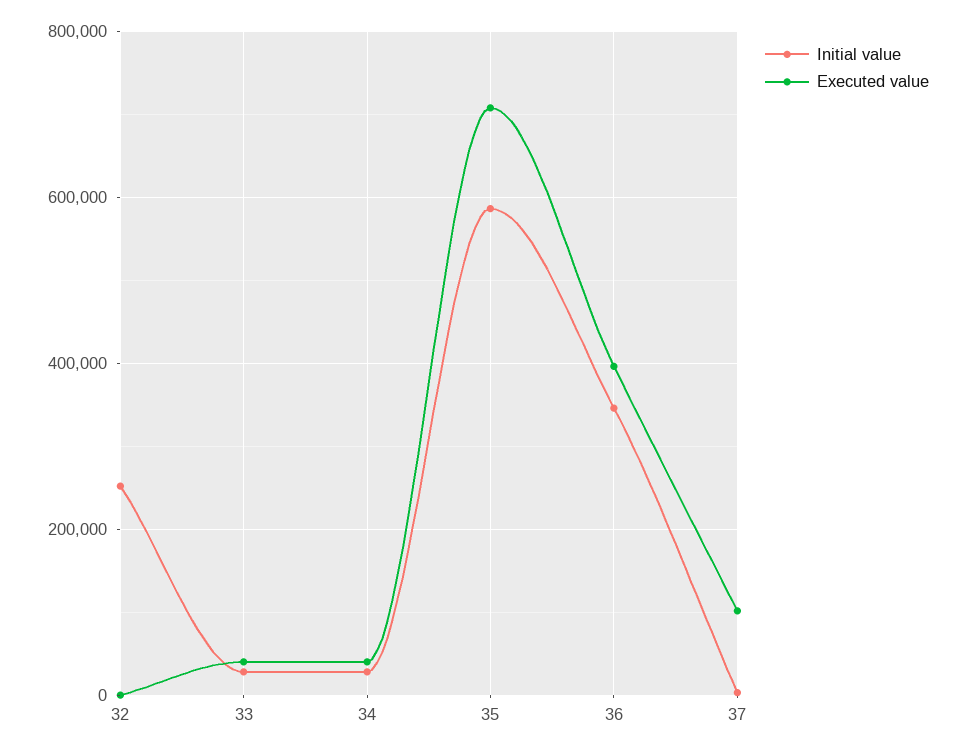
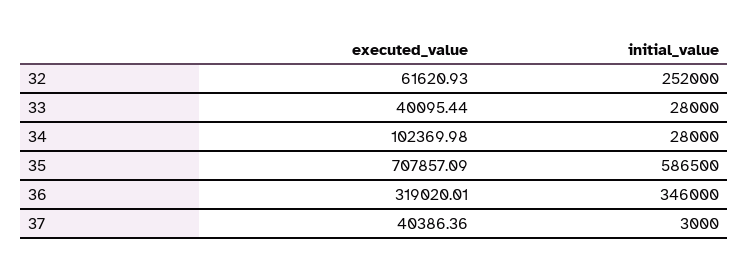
Executed value, 32: 0 -> 61620.93
Executed value, 34: 40000 -> 102369.98
Executed value, 36: 400000 -> 319020.01
Executed value, 37: 100000 -> 40386.36

